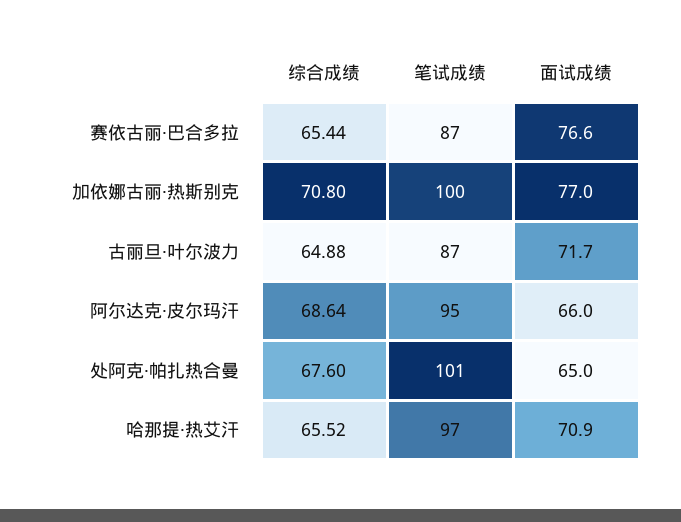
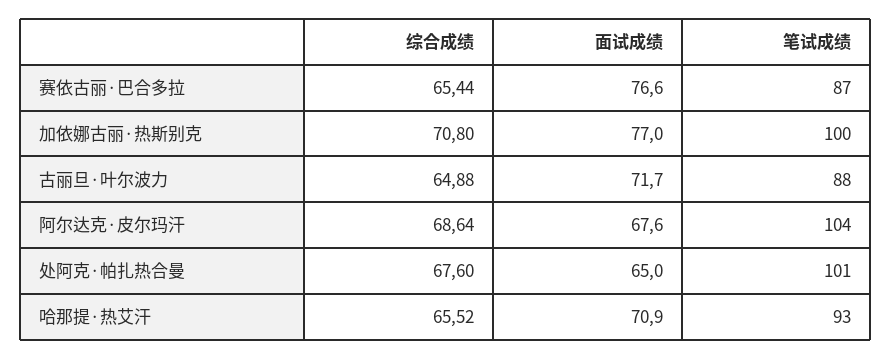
笔试成绩, 古丽旦·叶尔波力: 87 -> 88
笔试成绩, 阿尔达克·皮尔玛汗: 95 -> 104
面试成绩, 阿尔达克·皮尔玛汗: 66 -> 67.6
笔试成绩, 哈那提·热艾汗: 97 -> 93

